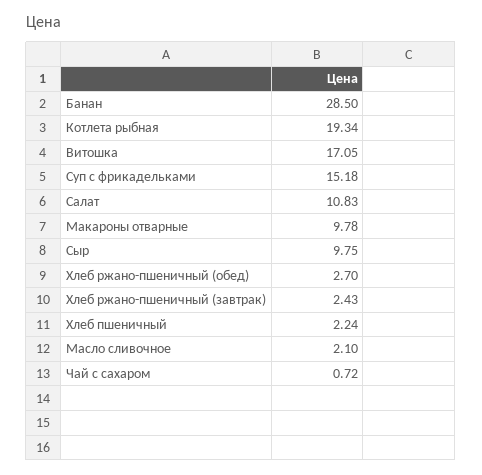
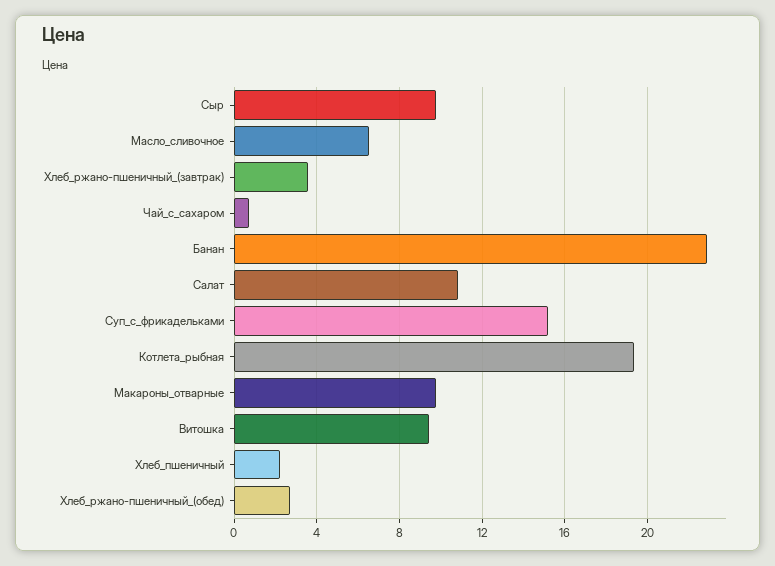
Банан: 28.5 -> 23
Витошка: 17.05 -> 9.5
Хлеб ржано-пшеничный (завтрак): 2.43 -> 3.5
Масло сливочное: 2.1 -> 6.5

